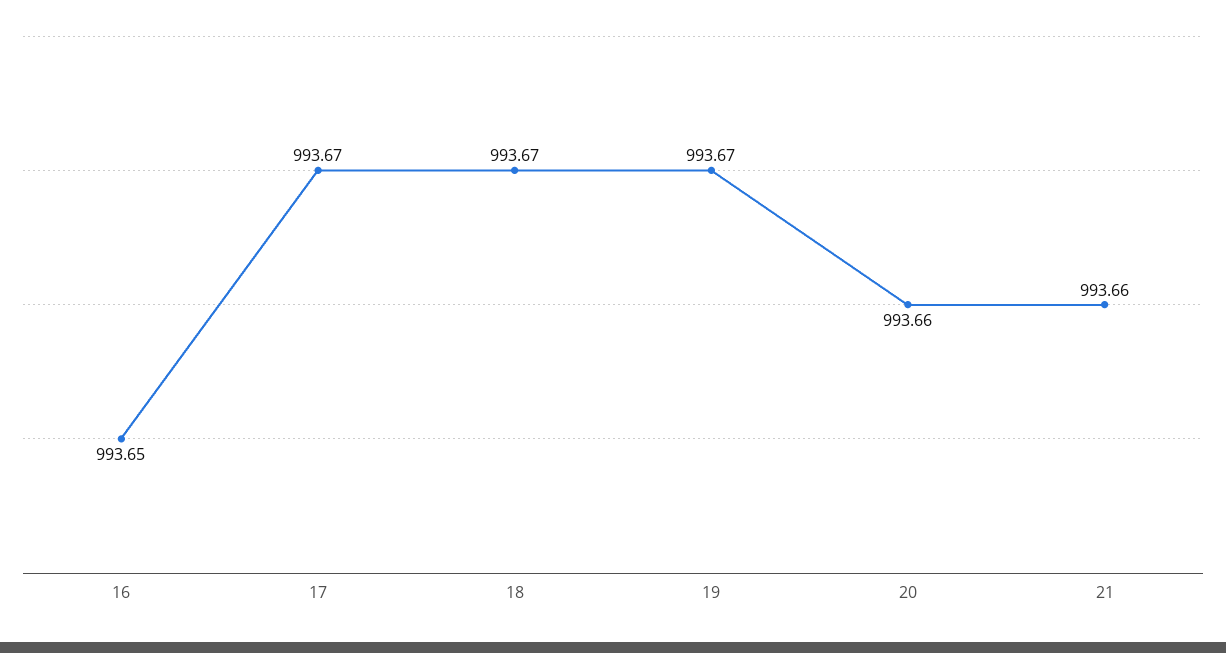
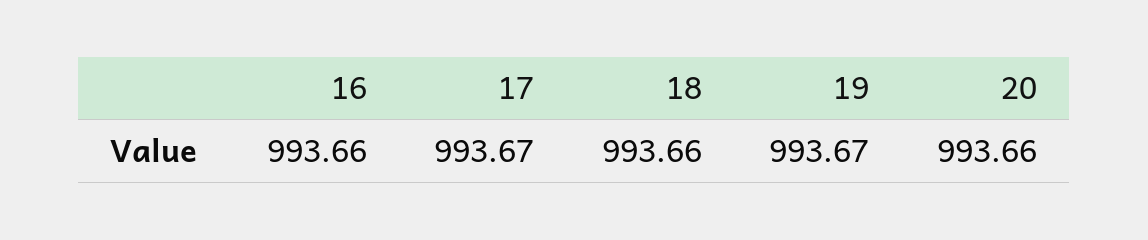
16: 993.65 -> 993.66
18: 993.67 -> 993.66
21: 993.66 -> none

